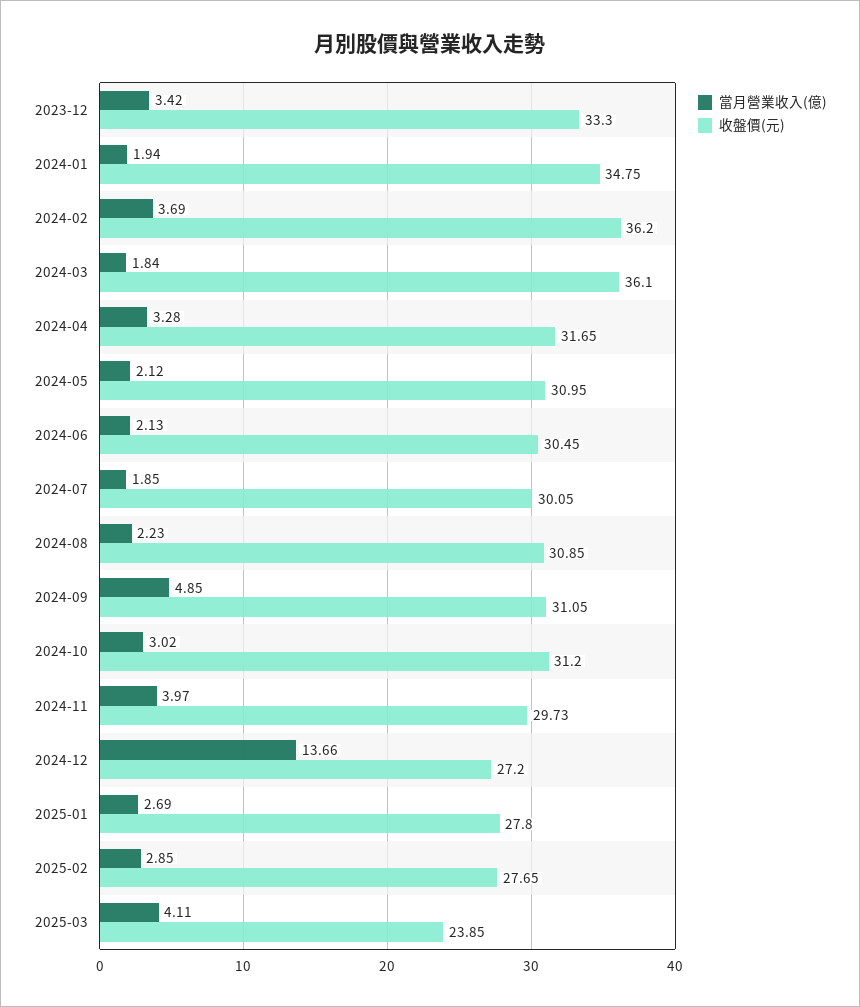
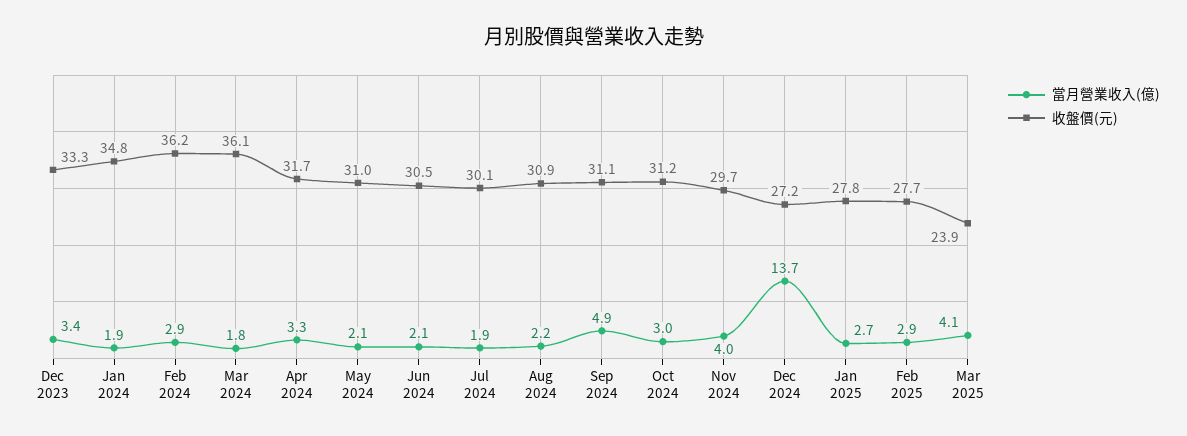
當月營業收入(億), 2024-02: 3.69 -> 2.9

